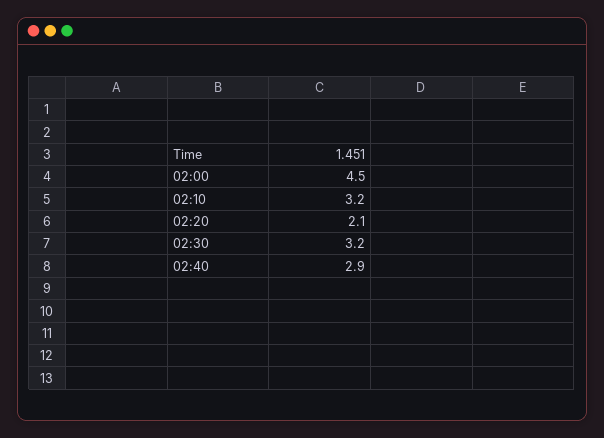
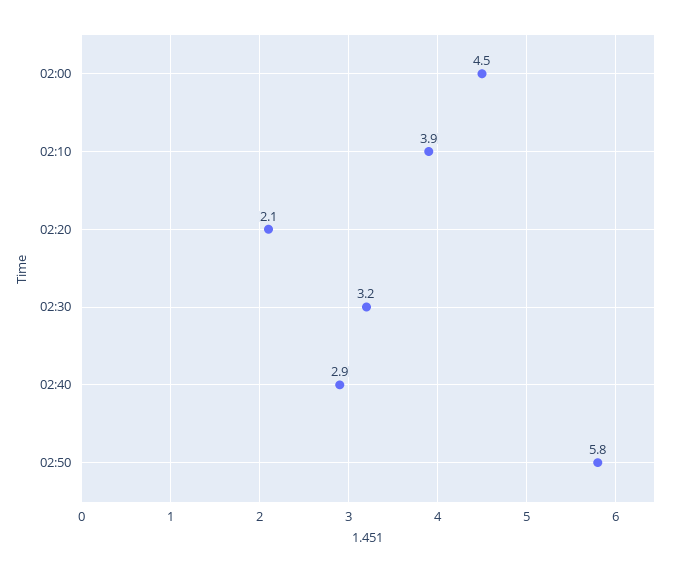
02:10: 3.2 -> 3.9
02:50: none -> 5.8

